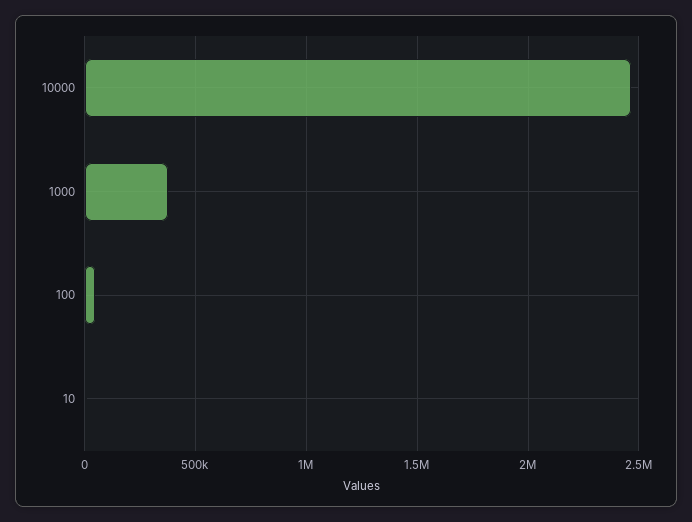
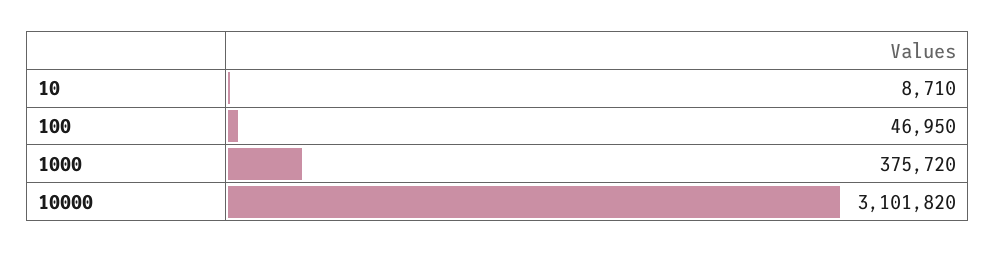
10000: 2450000 -> 3101820

